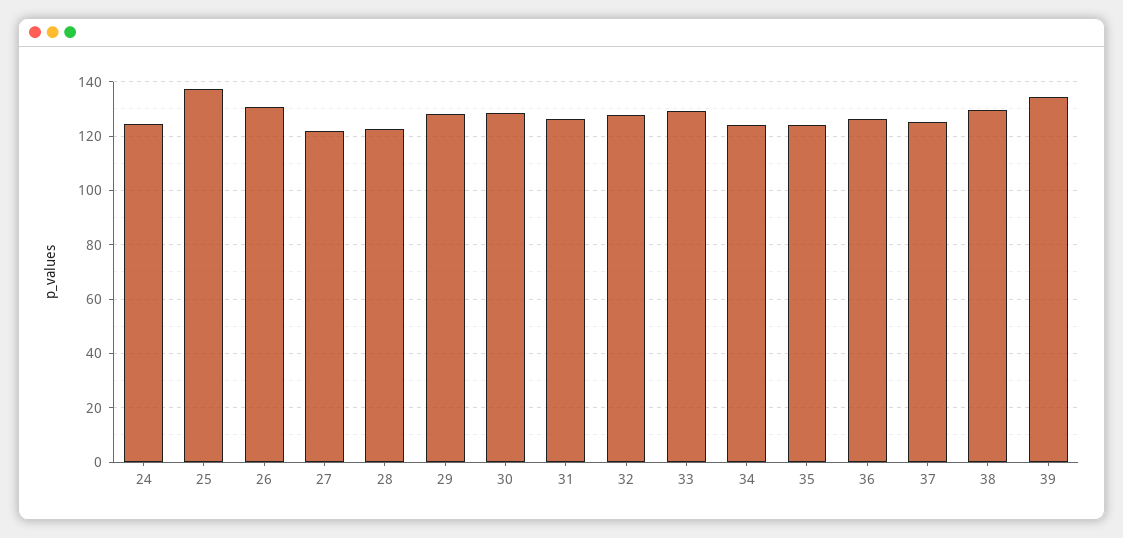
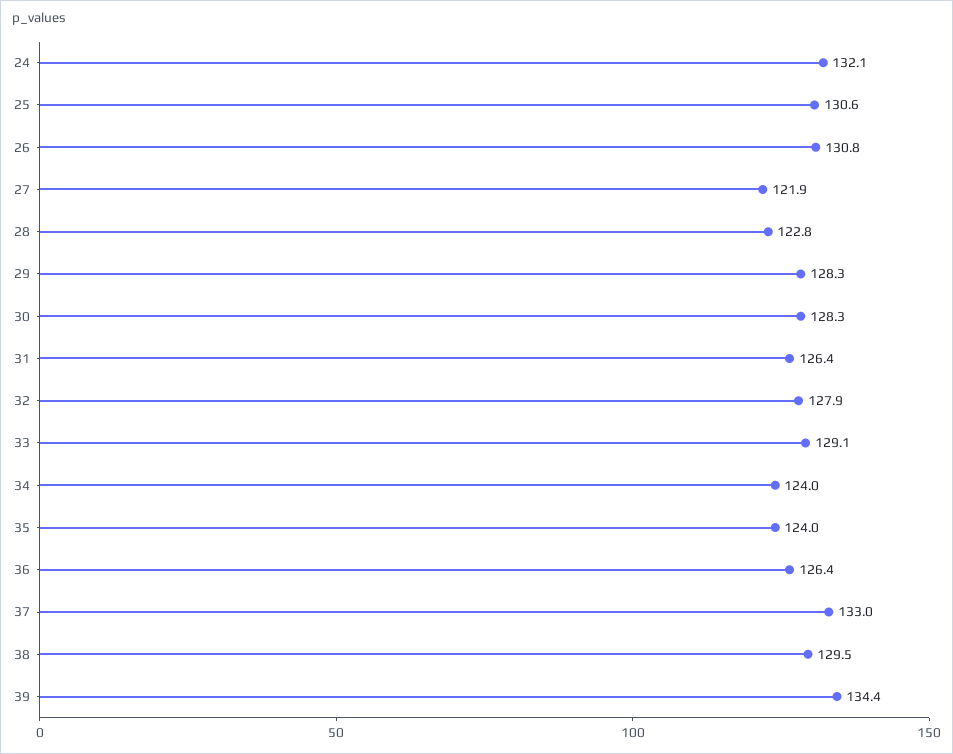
24: 125 -> 132.1
25: 137.5 -> 130.6
37: 125 -> 133

